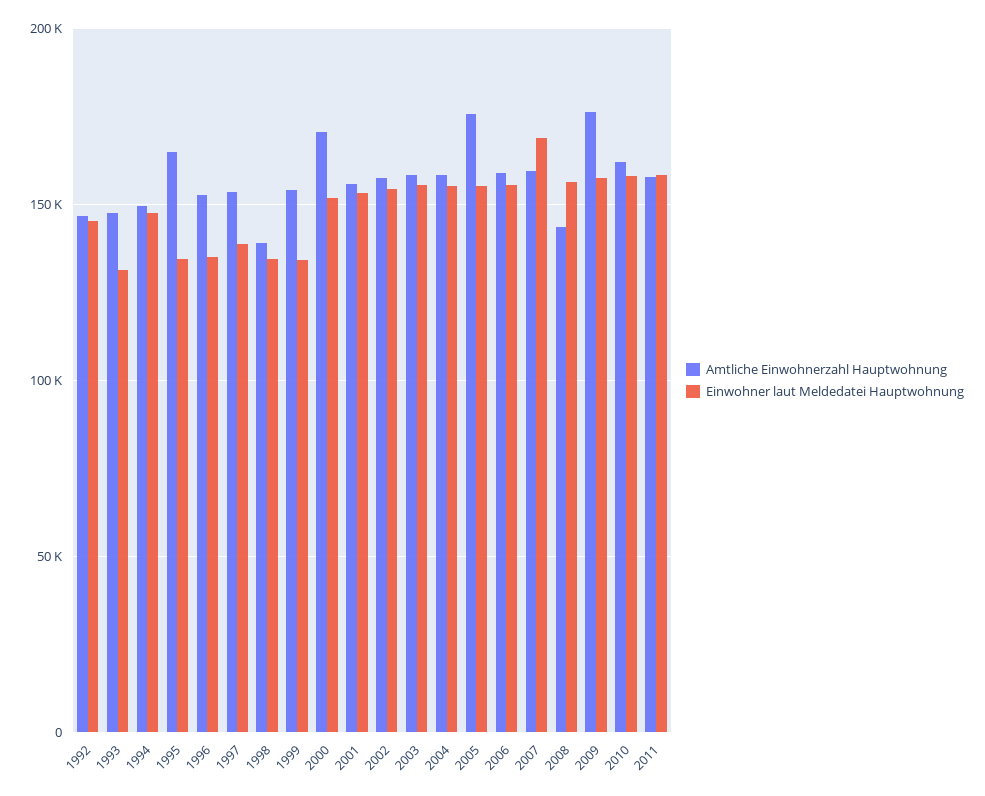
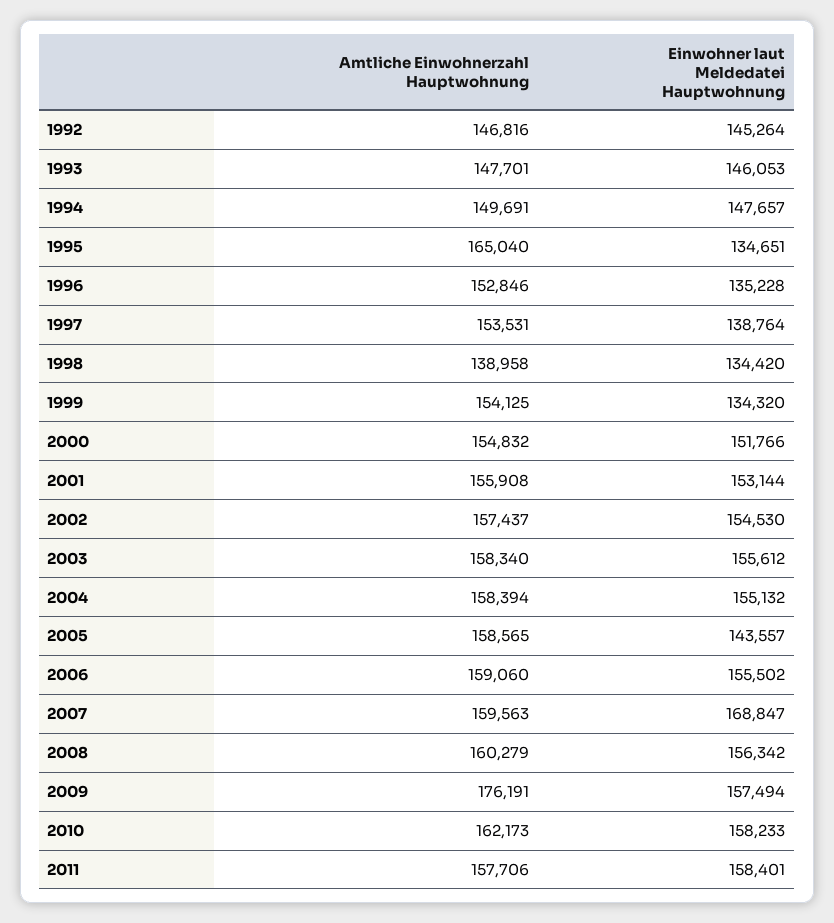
Einwohner laut Meldedatei Hauptwohnung, 1993: 130000 -> 146053
Amtliche Einwohnerzahl Hauptwohnung, 2000: 170000 -> 154832
Amtliche Einwohnerzahl Hauptwohnung, 2005: 175000 -> 158565
Einwohner laut Meldedatei Hauptwohnung, 2005: 155000 -> 143557
Amtliche Einwohnerzahl Hauptwohnung, 2008: 145000 -> 160279

